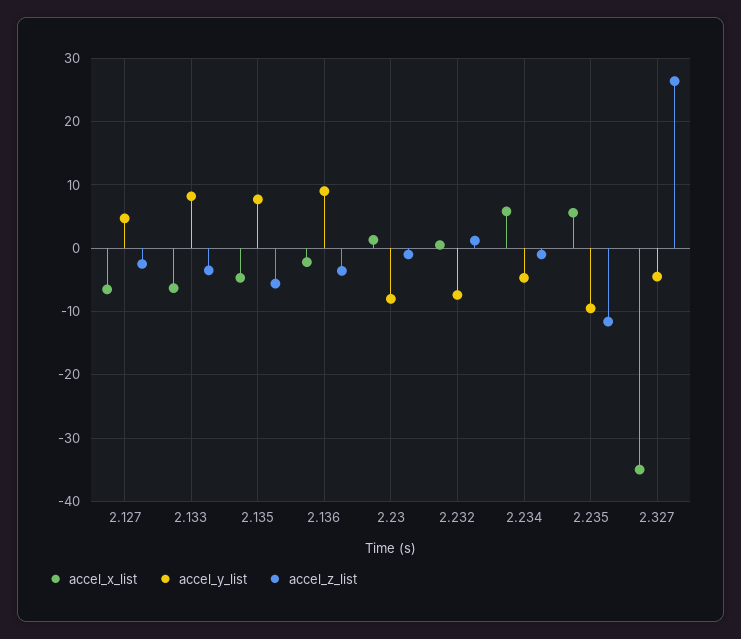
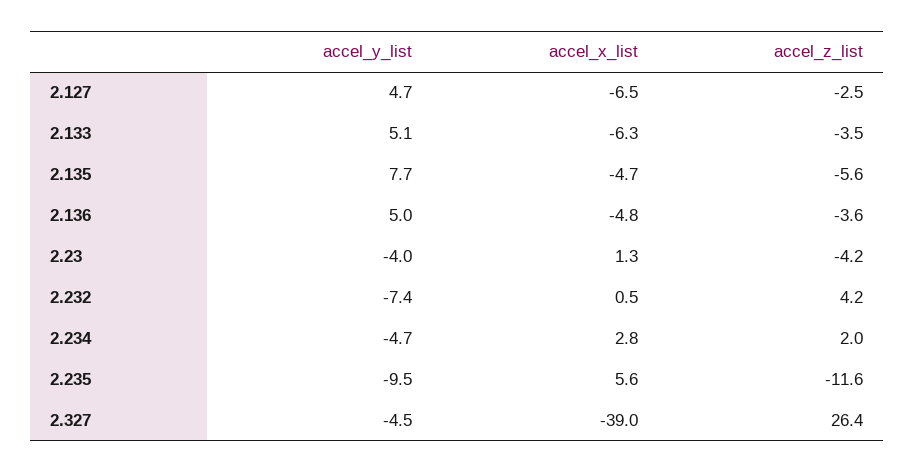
accel_y_list, 2.133: 8 -> 5.1
accel_x_list, 2.136: -2 -> -4.8
accel_y_list, 2.136: 9 -> 5
accel_y_list, 2.23: -8 -> -4
accel_z_list, 2.23: -1 -> -4.2
accel_z_list, 2.232: 1 -> 4.2
accel_x_list, 2.234: 6 -> 2.8
accel_z_list, 2.234: -1 -> 2
accel_x_list, 2.327: -35 -> -39

